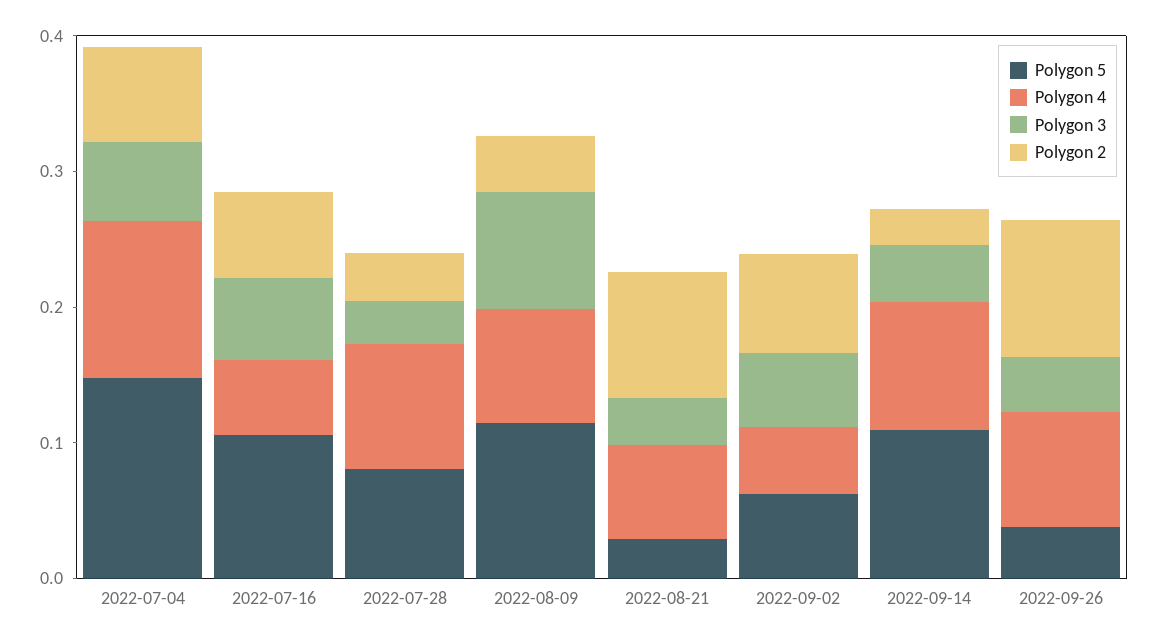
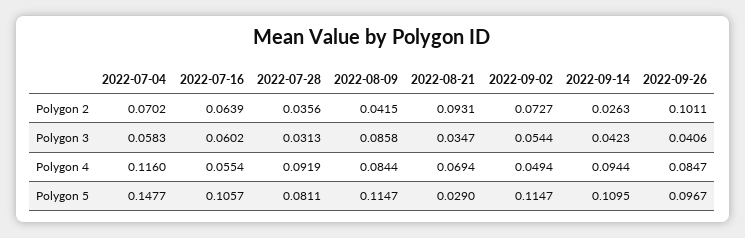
Polygon 5, 2022-09-02: 0.06 -> 0.1147
Polygon 5, 2022-09-26: 0.04 -> 0.0967

